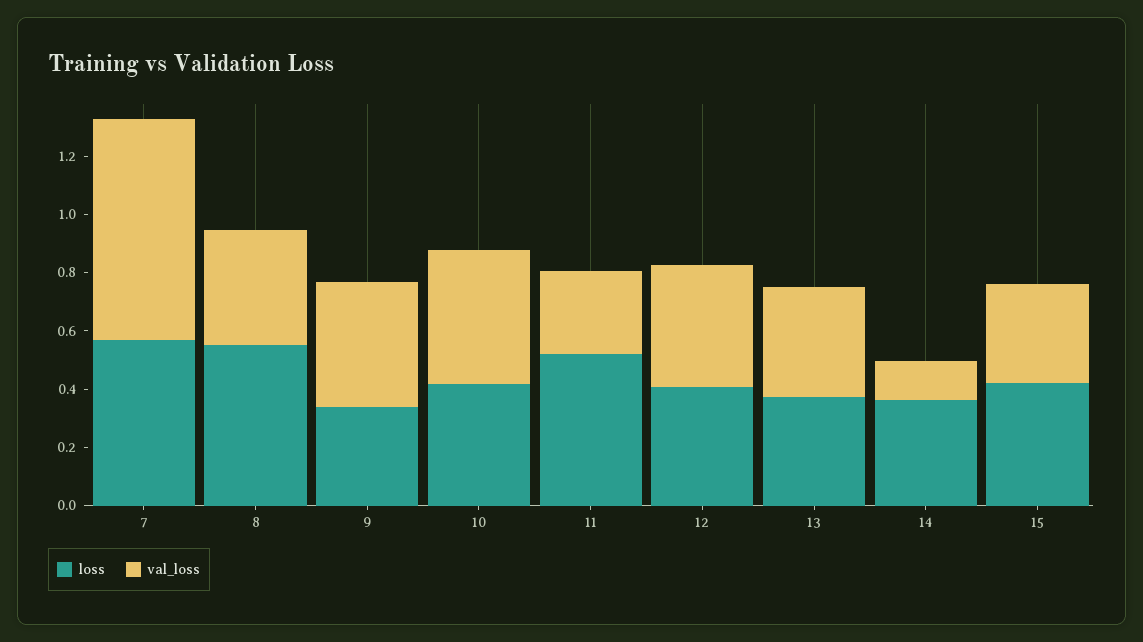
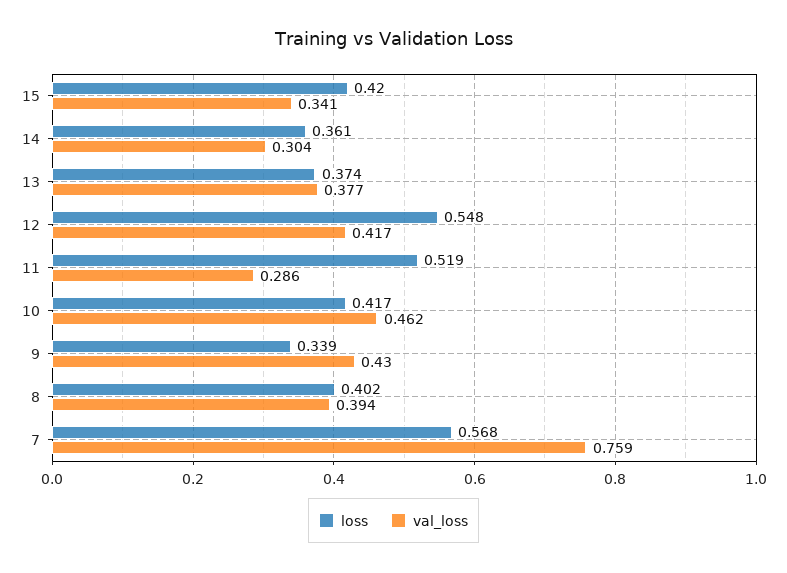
loss, 8: 0.55 -> 0.402
loss, 12: 0.4 -> 0.548
val_loss, 14: 0.15 -> 0.304

